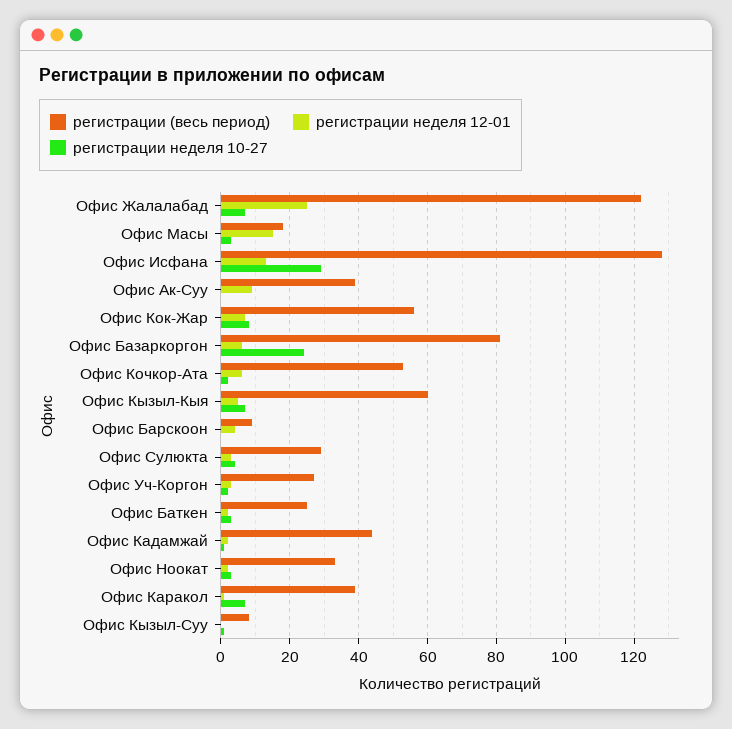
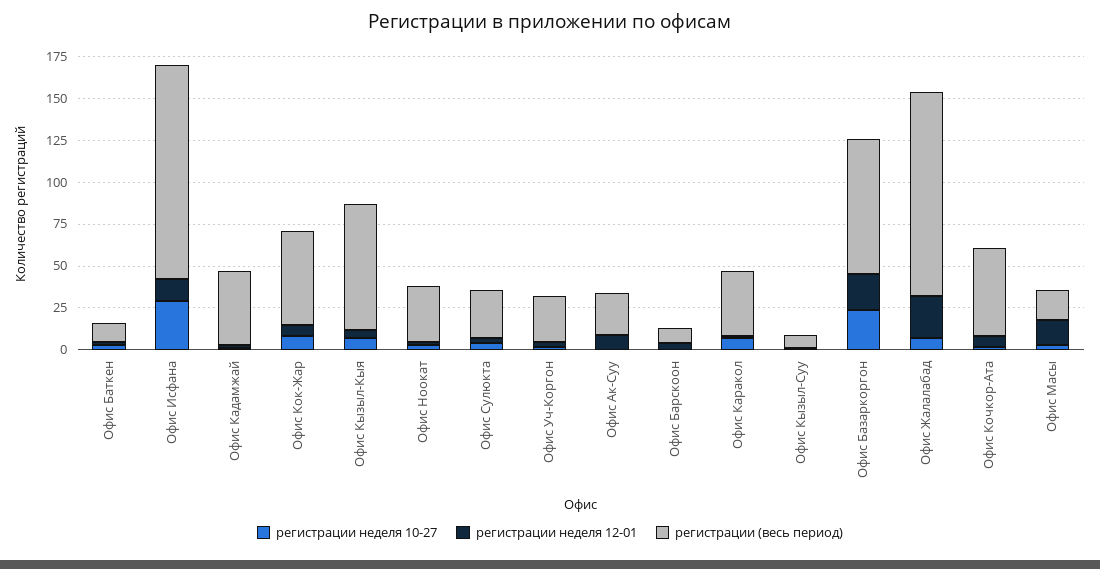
регистрации (весь период), Офис Ак-Суу: 40 -> 25
регистрации неделя 12-01, Офис Базаркоргон: 5 -> 20
регистрации (весь период), Офис Кызыл-Кыя: 60 -> 75
регистрации (весь период), Офис Баткен: 25 -> 10

